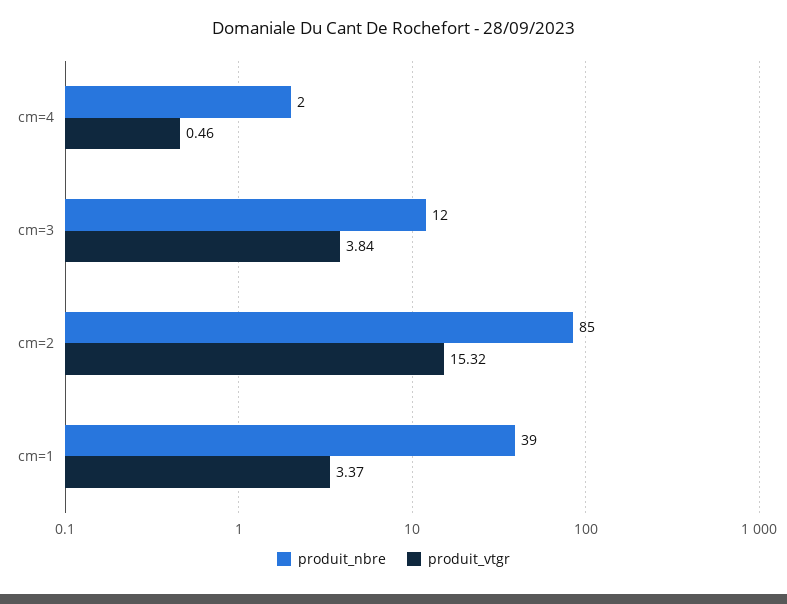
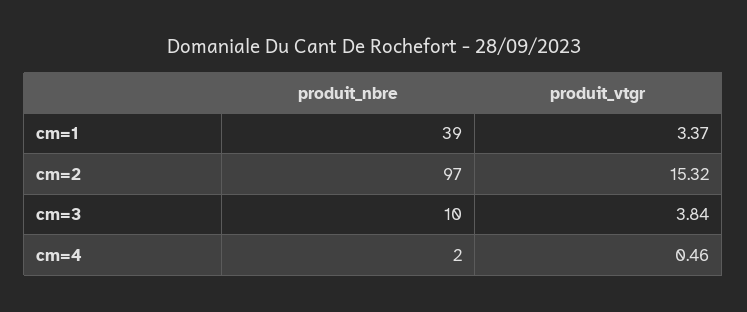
produit_nbre, cm=3: 12 -> 10
produit_nbre, cm=2: 85 -> 97

